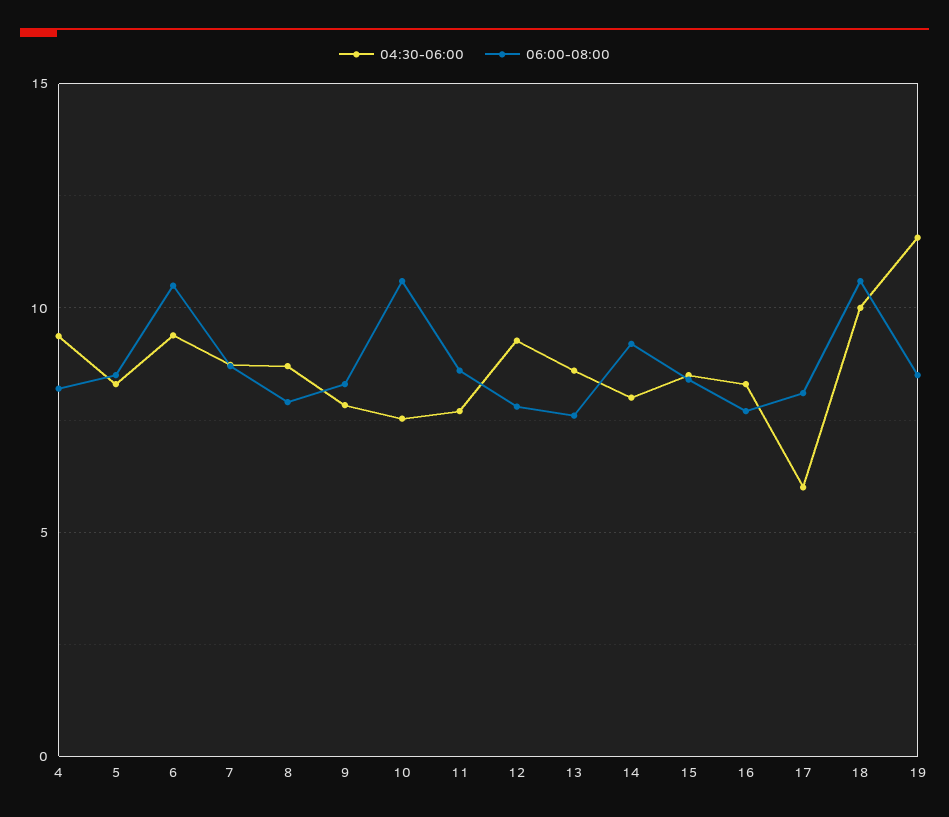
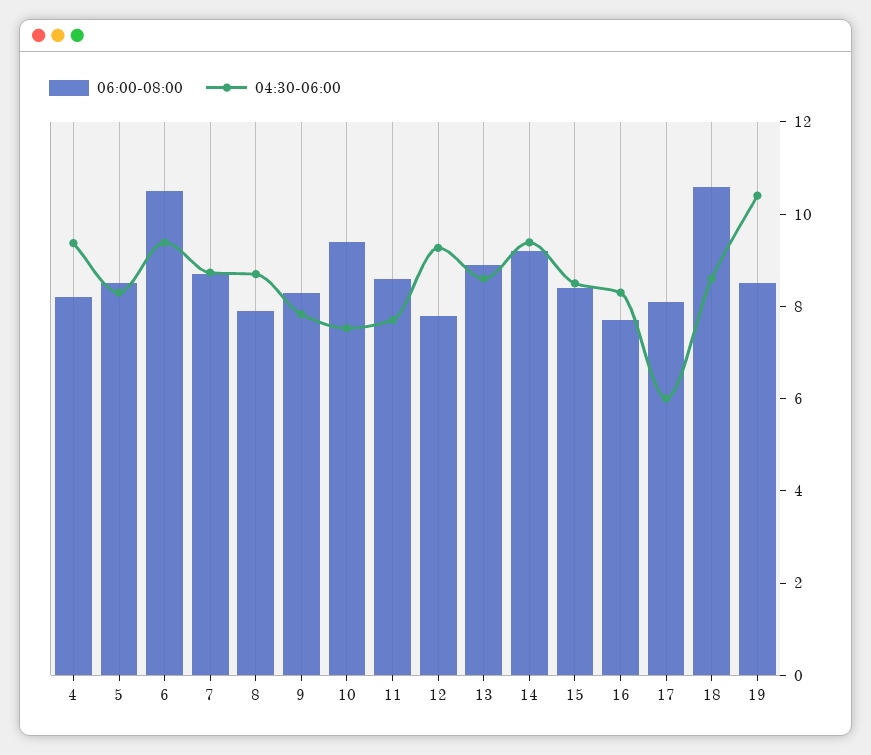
06:00-08:00, 10: 10.5 -> 9.5
06:00-08:00, 13: 7.5 -> 9
04:30-06:00, 14: 8 -> 9.5
04:30-06:00, 18: 10 -> 8.5
04:30-06:00, 19: 11.5 -> 10.5

